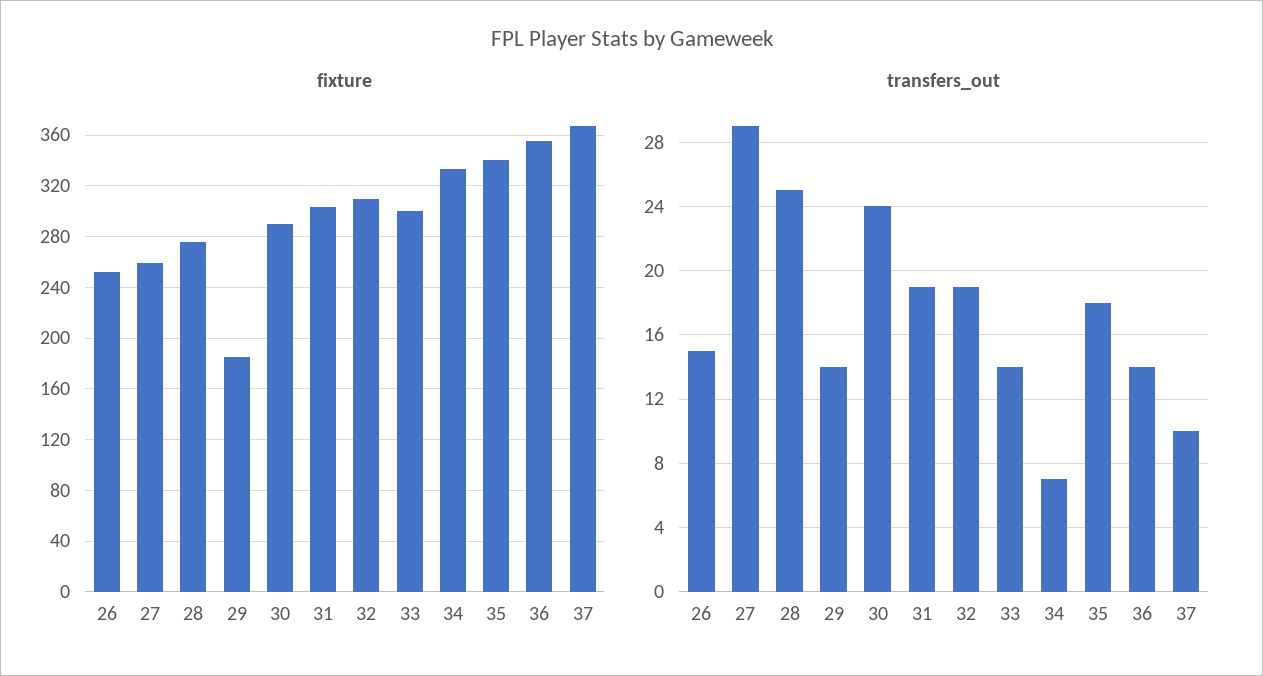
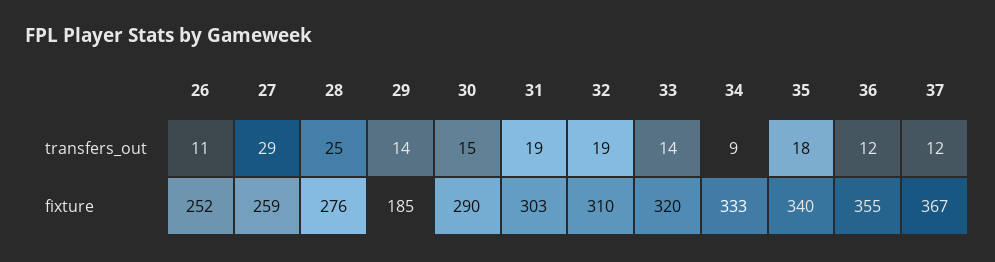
fixture, 33: 300 -> 320
transfers_out, 26: 15 -> 11
transfers_out, 30: 24 -> 15
transfers_out, 34: 7 -> 9
transfers_out, 36: 14 -> 12
transfers_out, 37: 10 -> 12

